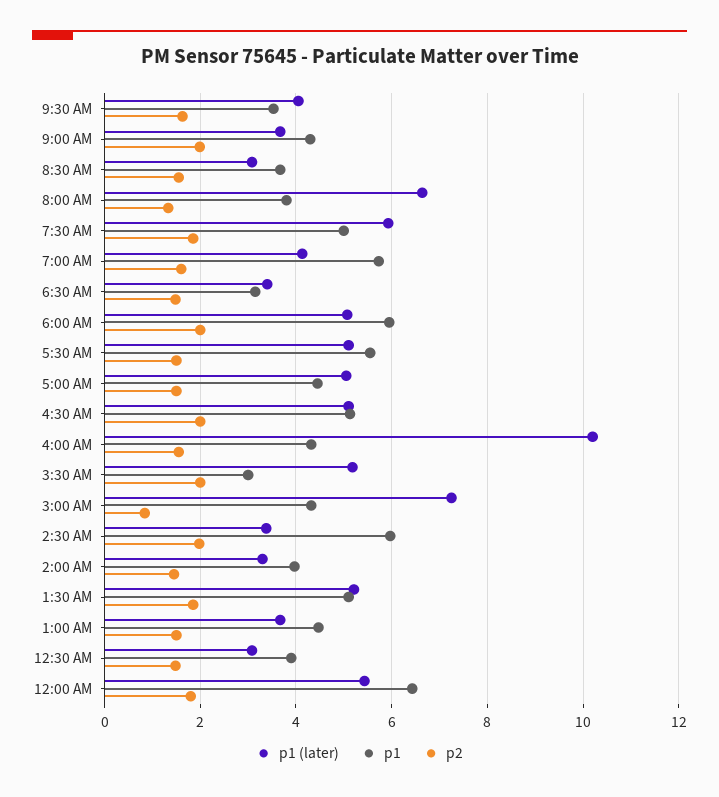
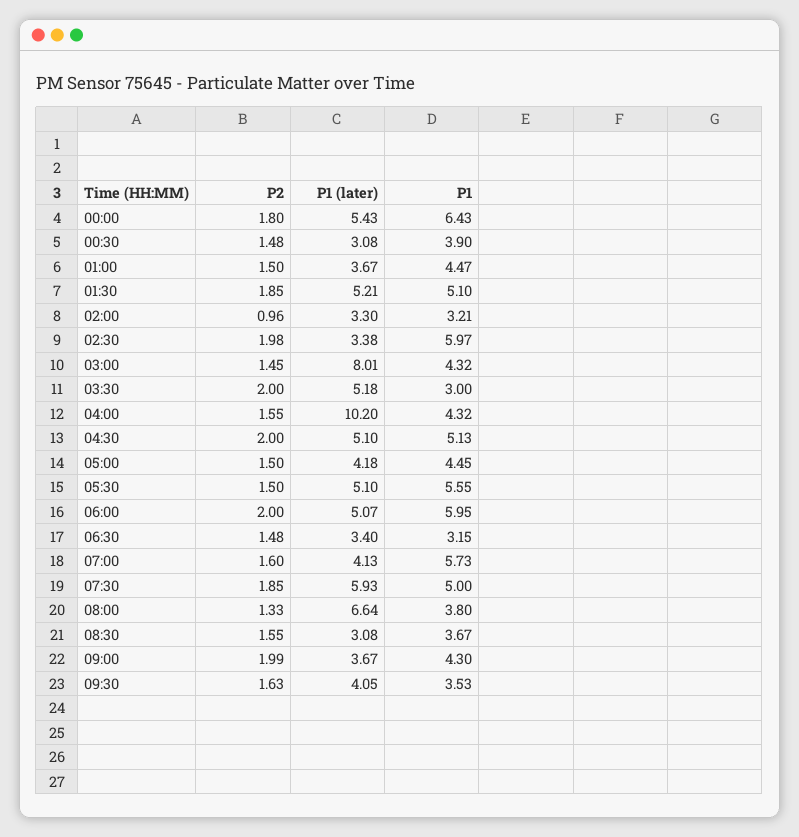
p1 (later), 5:00 AM: 5 -> 4.18
p1 (later), 3:00 AM: 7.2 -> 8.01
p2, 3:00 AM: 0.8 -> 1.45
p1, 2:00 AM: 4 -> 3.21
p2, 2:00 AM: 1.4 -> 0.96

